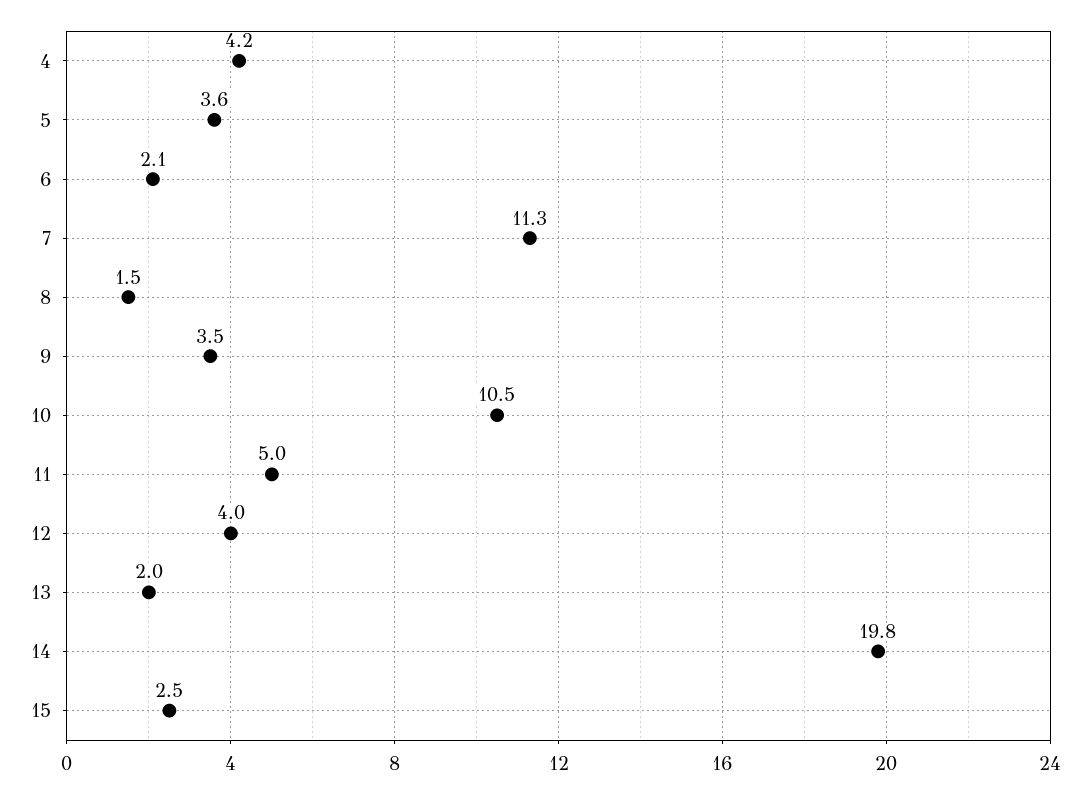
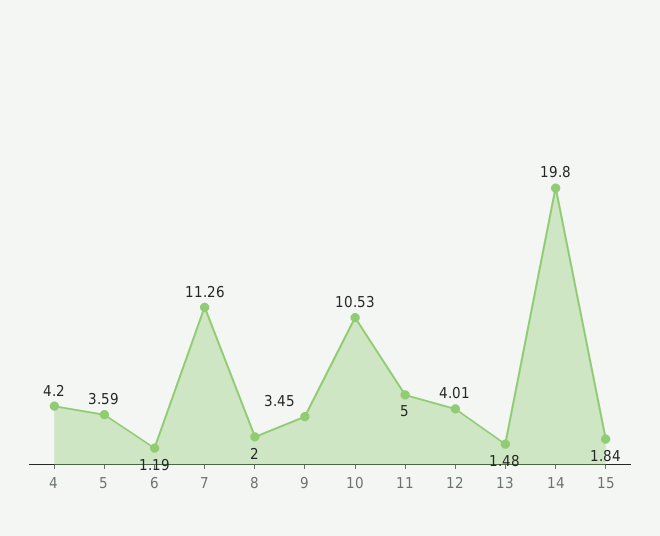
6: 2.1 -> 1.19
8: 1.5 -> 2
13: 2 -> 1.48
15: 2.5 -> 1.84

